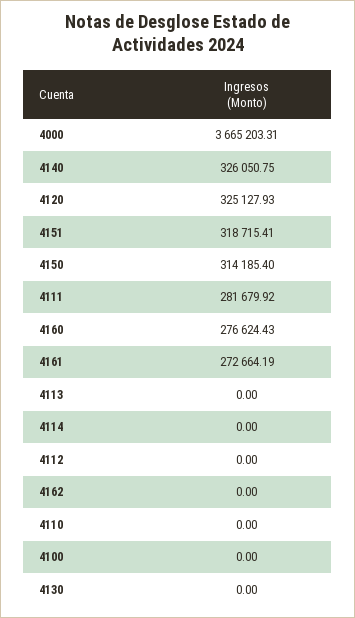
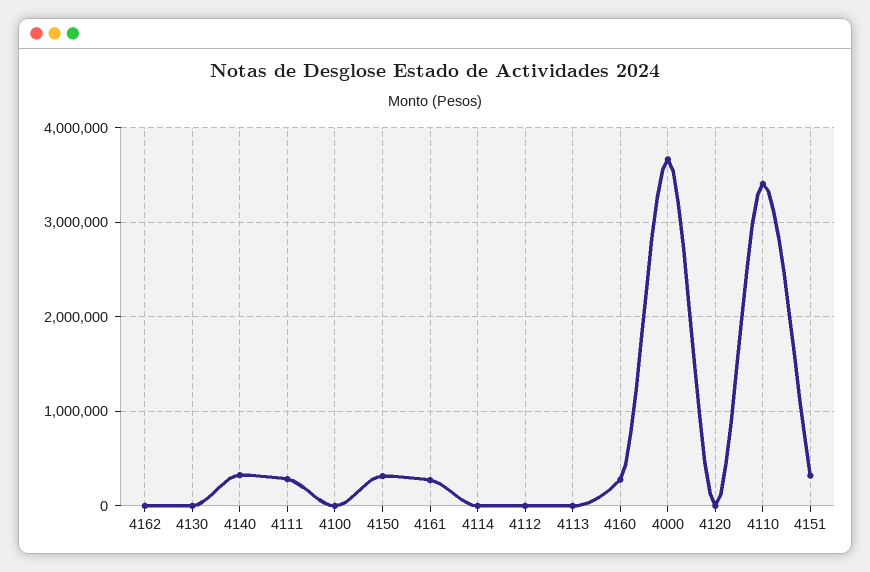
4120: 325127.93 -> 0
4110: 0 -> 3400000

